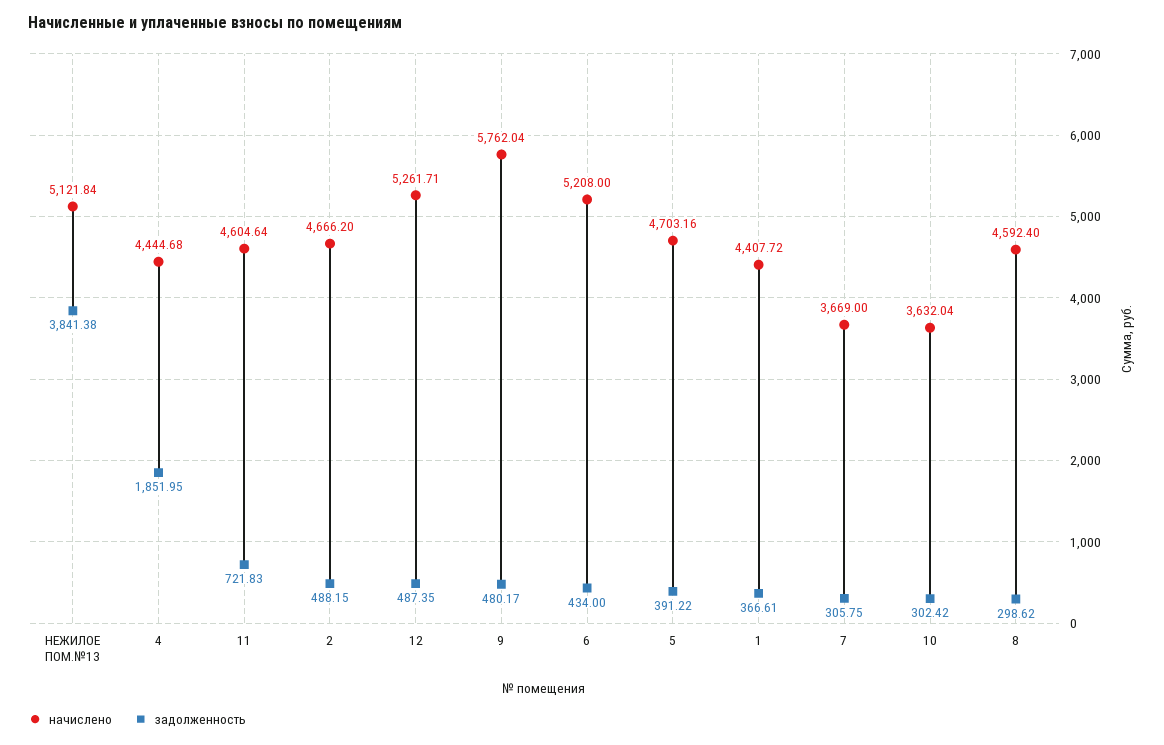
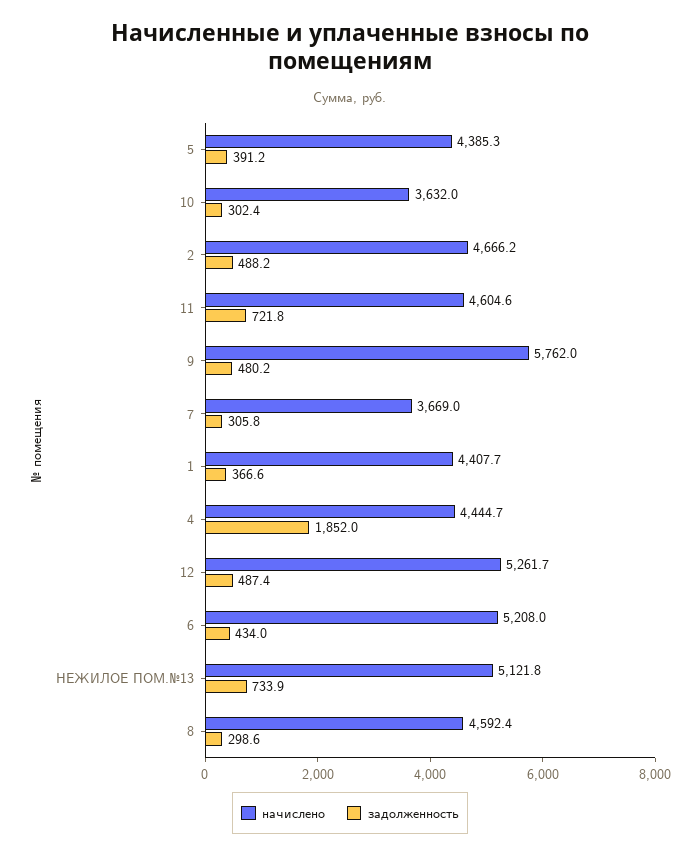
задолженность, НЕЖИЛОЕ ПОМ.№13: 3841.38 -> 733.9
начислено, 5: 4703.16 -> 4385.3

